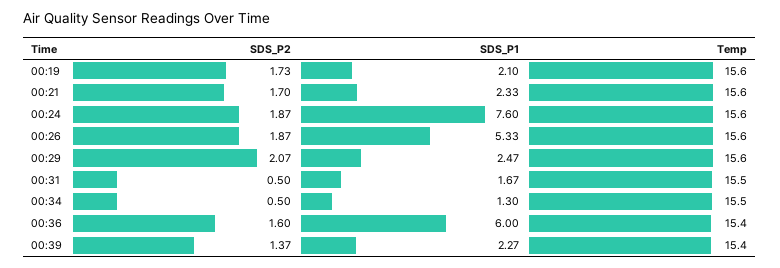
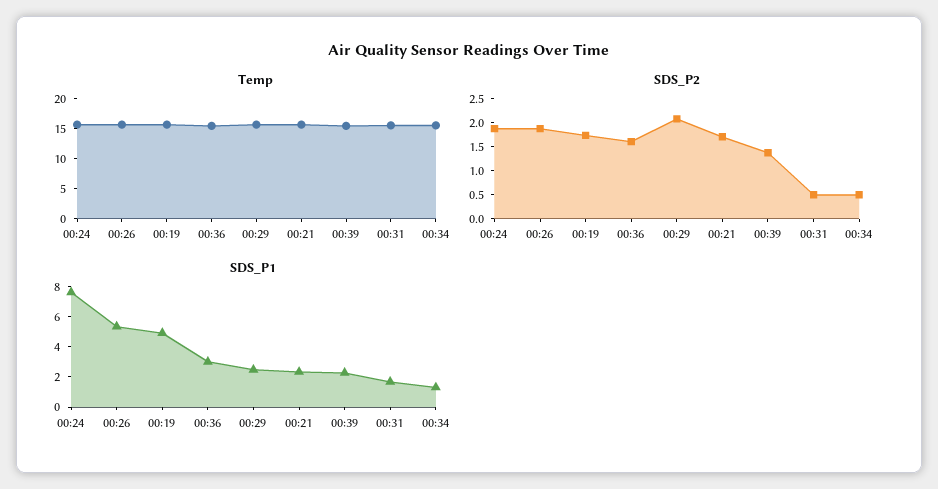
SDS_P1, 00:19: 2.1 -> 5
SDS_P1, 00:36: 6 -> 3

